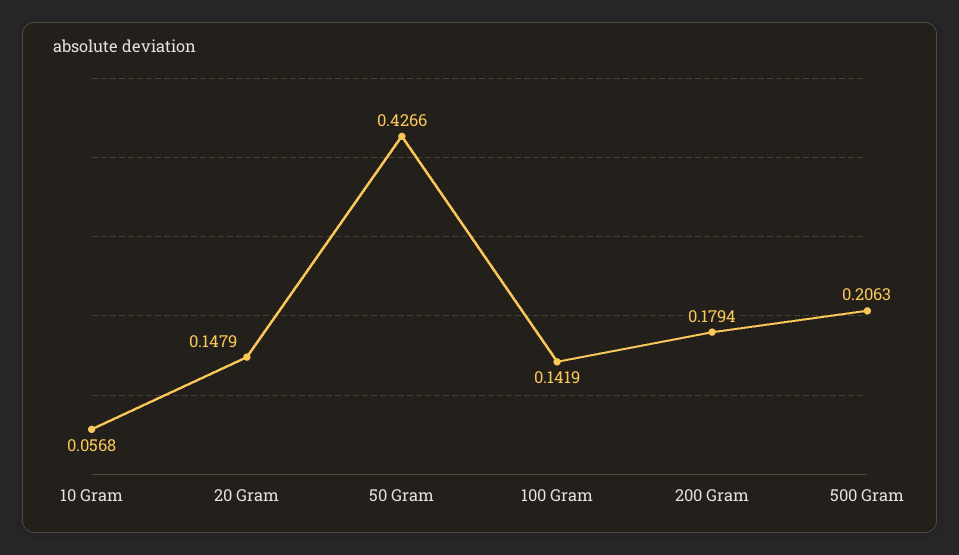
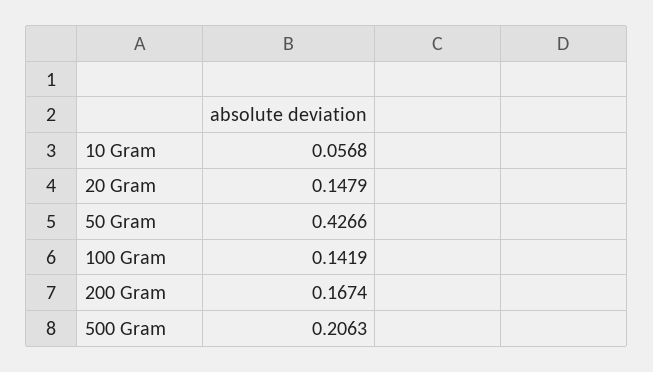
200 Gram: 0.1794 -> 0.1674

